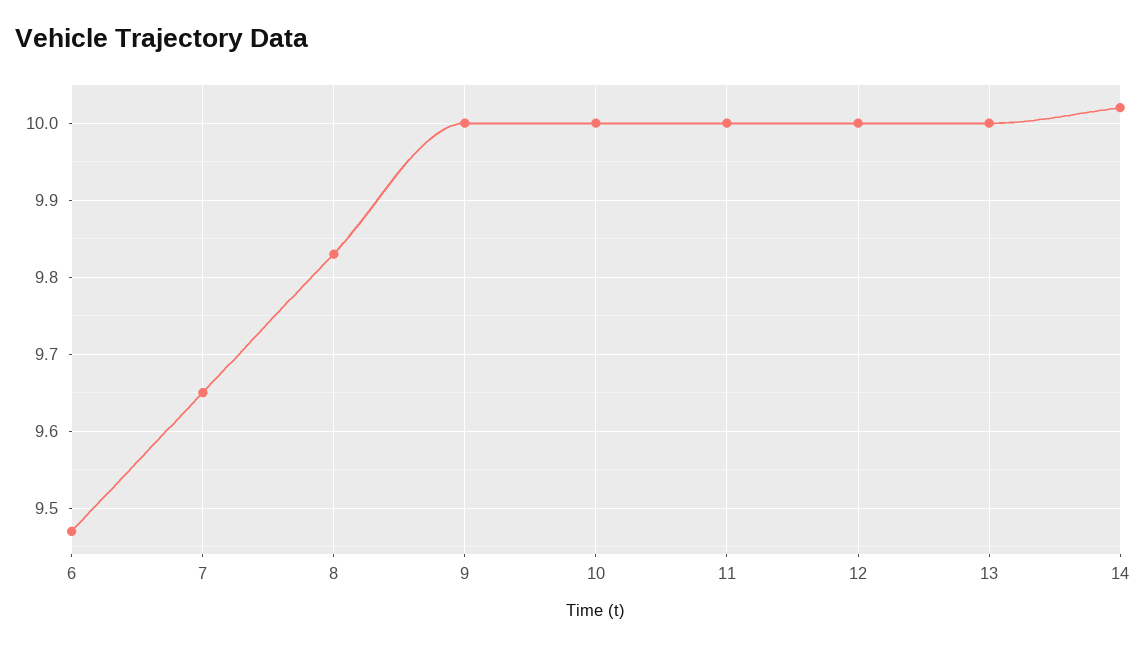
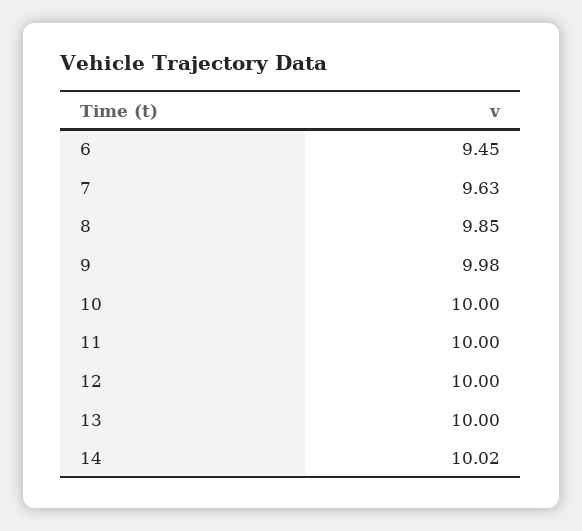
6: 9.47 -> 9.45
7: 9.65 -> 9.63
8: 9.83 -> 9.85
9: 10 -> 9.98

